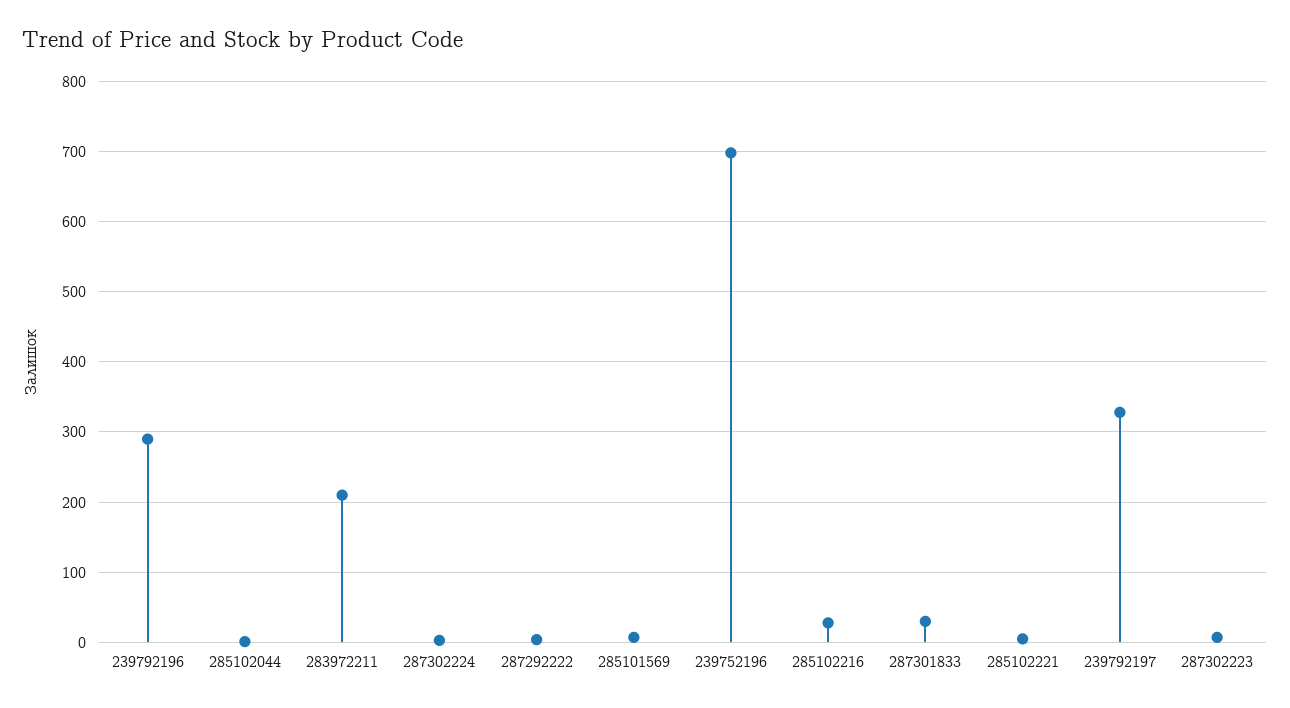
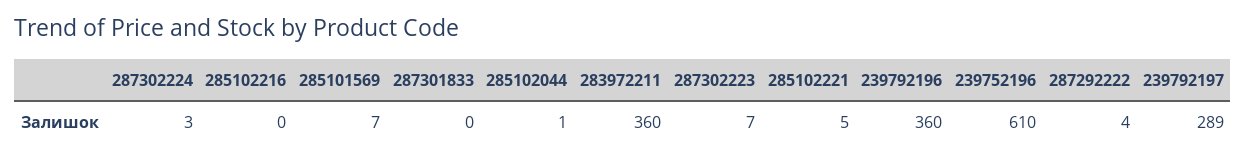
239792196: 290 -> 360
283972211: 210 -> 360
239752196: 700 -> 610
285102216: 30 -> 0
287301833: 30 -> 0
239792197: 330 -> 289

